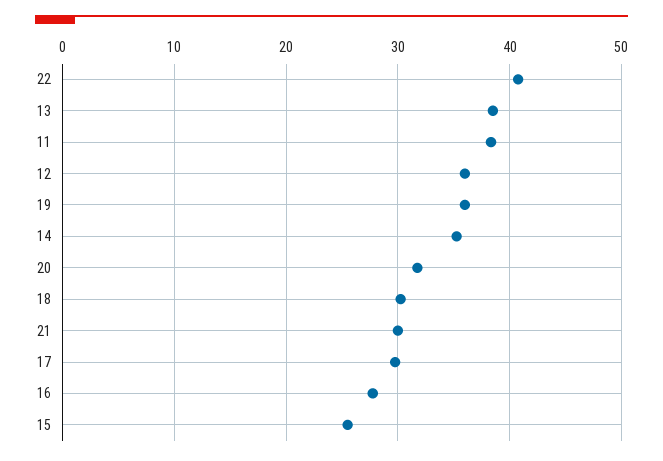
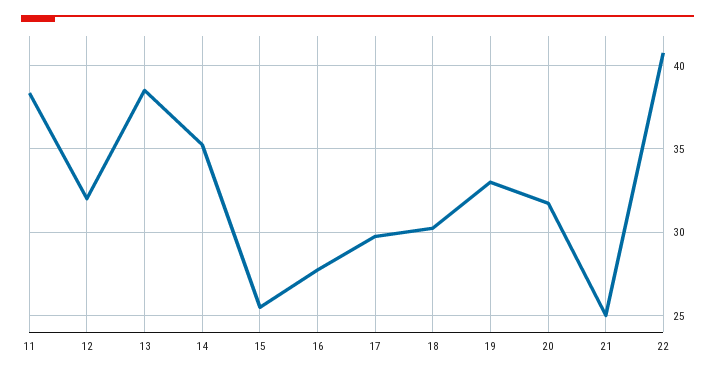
12: 36 -> 32
19: 36 -> 33
21: 30 -> 25

